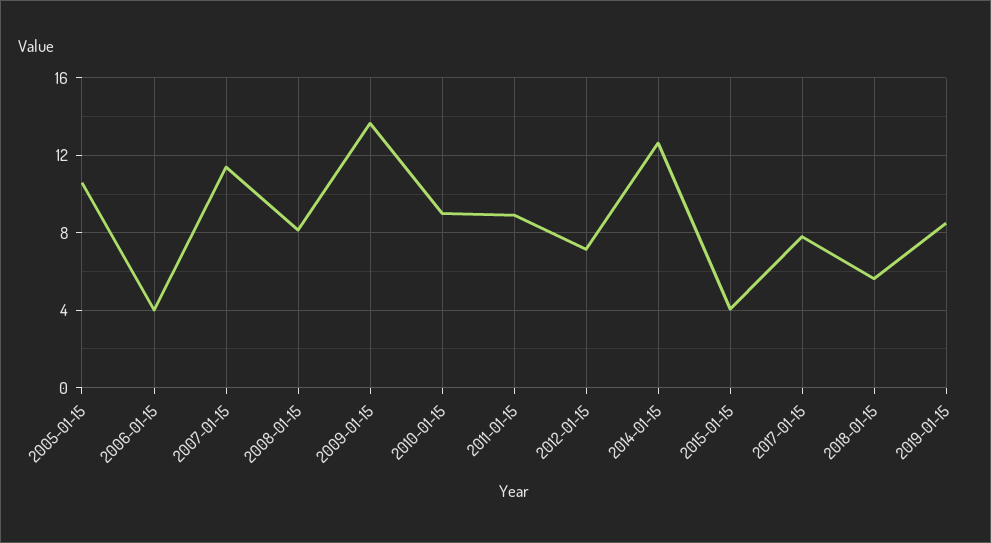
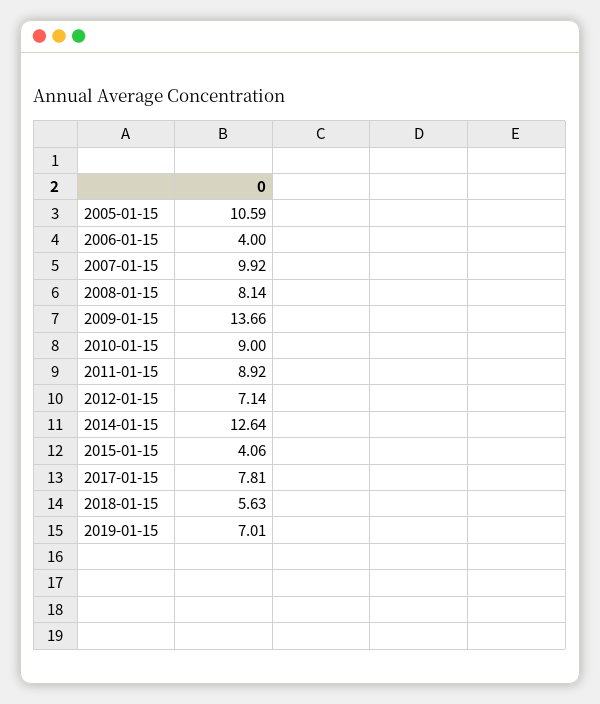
2007-01-15: 11.5 -> 9.92
2019-01-15: 8.5 -> 7.01

